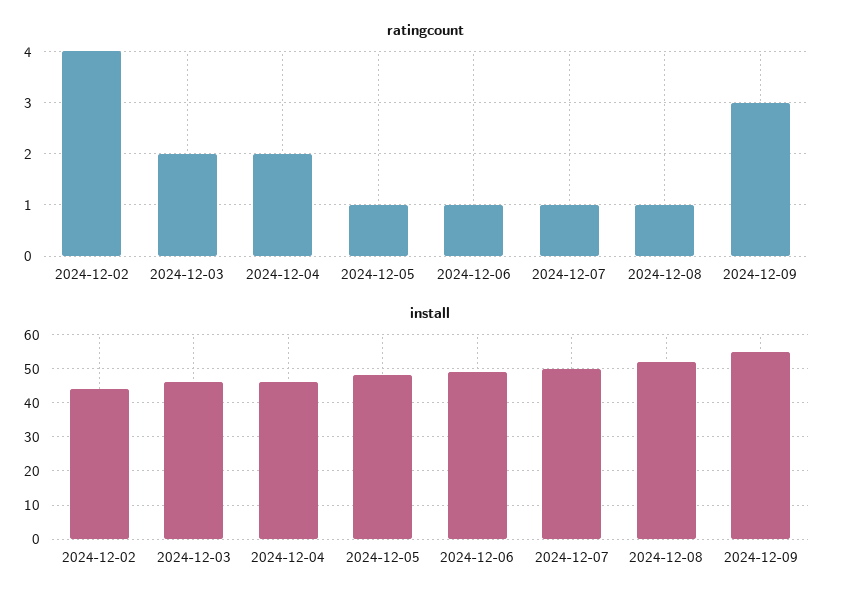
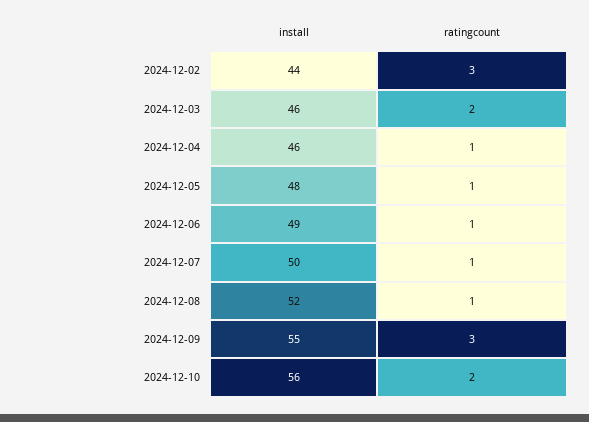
ratingcount, 2024-12-02: 4 -> 3
ratingcount, 2024-12-04: 2 -> 1
install, 2024-12-10: none -> 56
ratingcount, 2024-12-10: none -> 2

